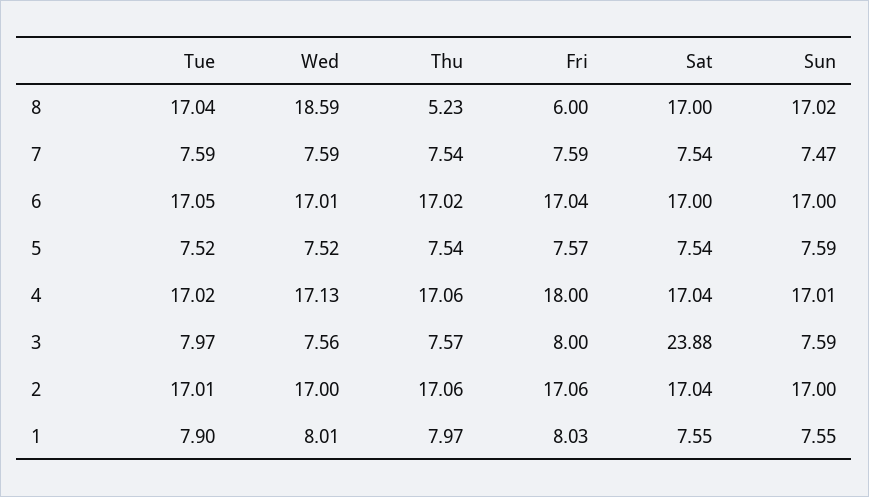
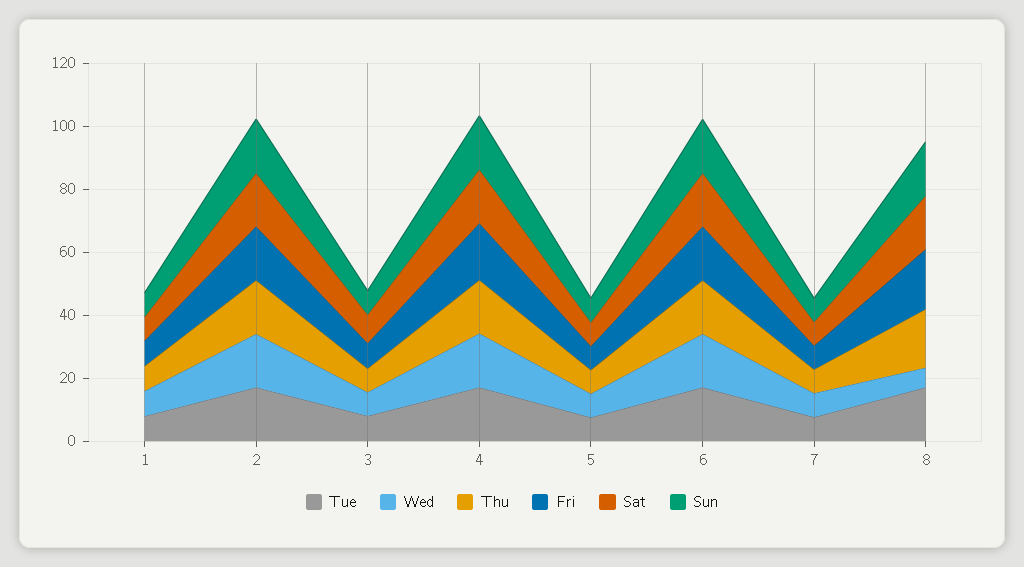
Wed, 8: 18.59 -> 5
Thu, 8: 5.23 -> 20
Fri, 8: 6 -> 20
Sat, 3: 23.88 -> 10

